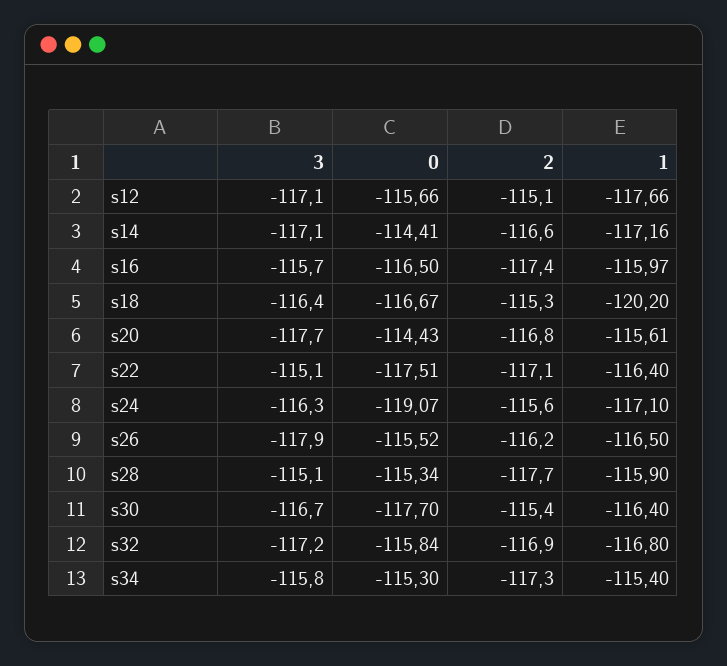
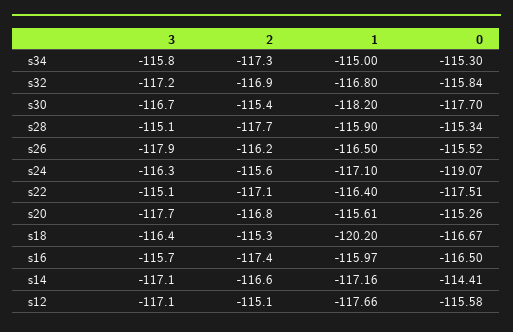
0, s12: -115.66 -> -115.58
0, s20: -114.43 -> -115.26
1, s30: -116.4 -> -118.2
1, s34: -115.4 -> -115

